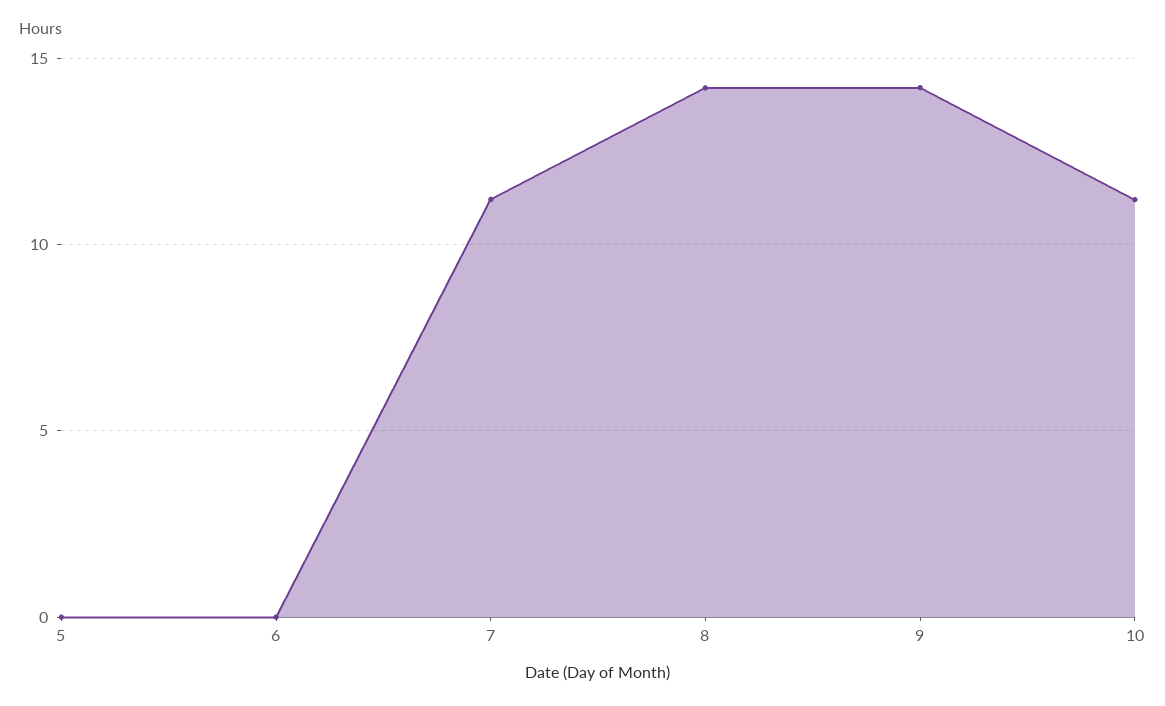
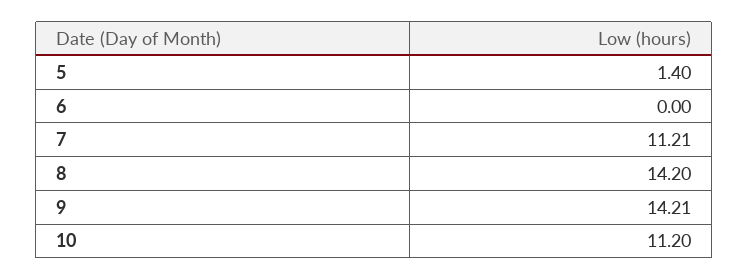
5: 0 -> 1.4

